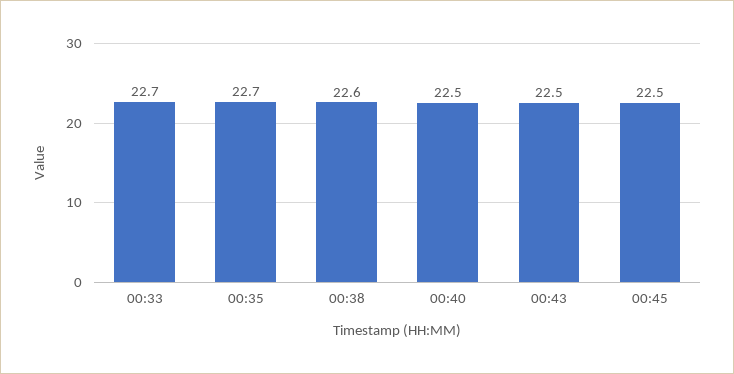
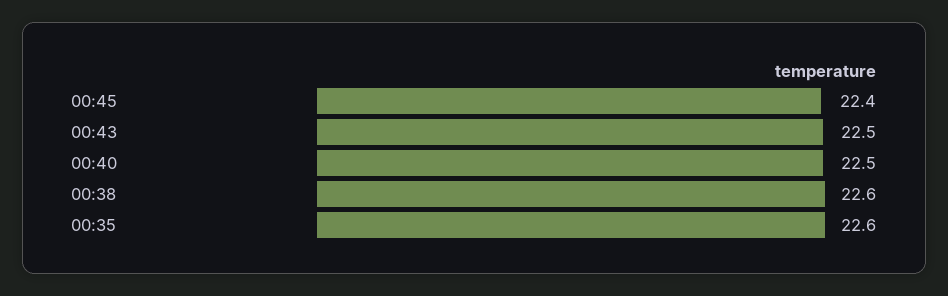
00:33: 22.7 -> none
00:35: 22.7 -> 22.6
00:45: 22.5 -> 22.4

